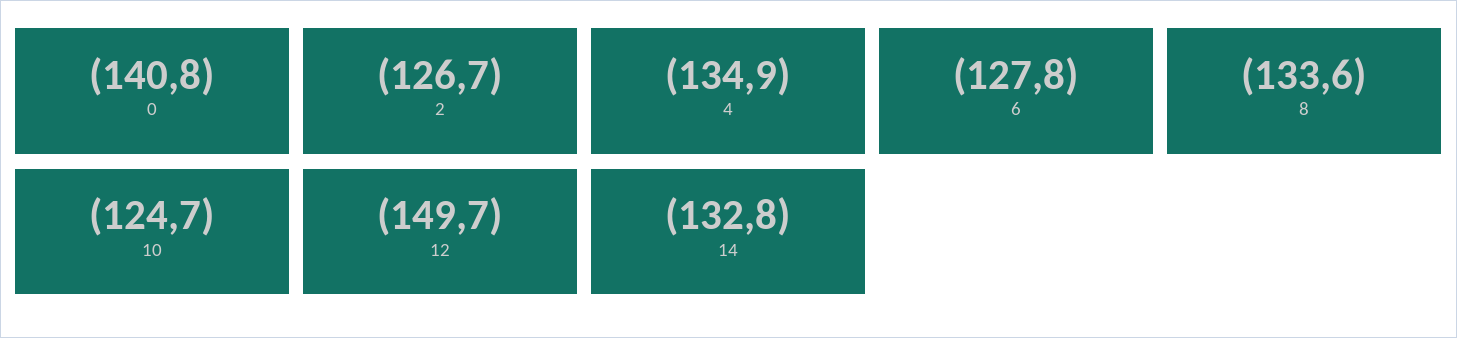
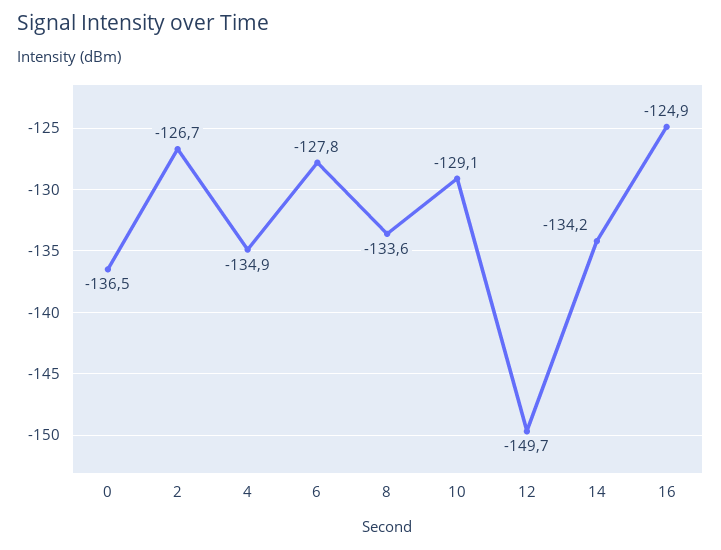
0: -140.8 -> -136.5
10: -124.7 -> -129.1
14: -132.8 -> -134.2
16: none -> -124.9

